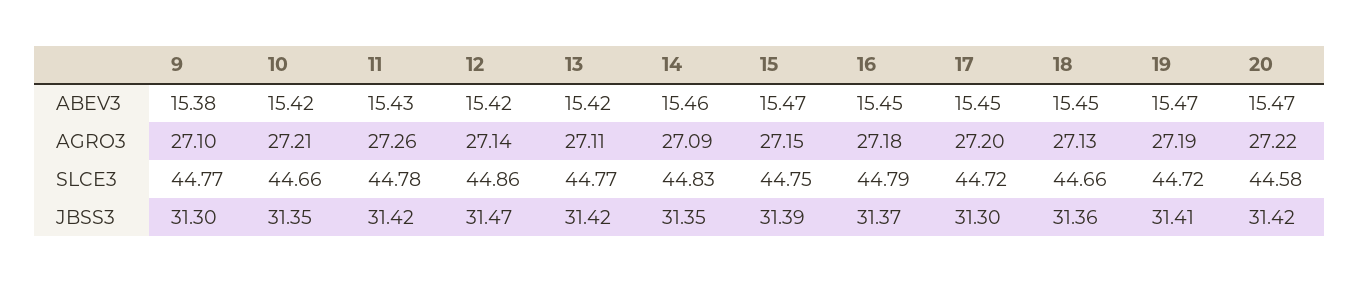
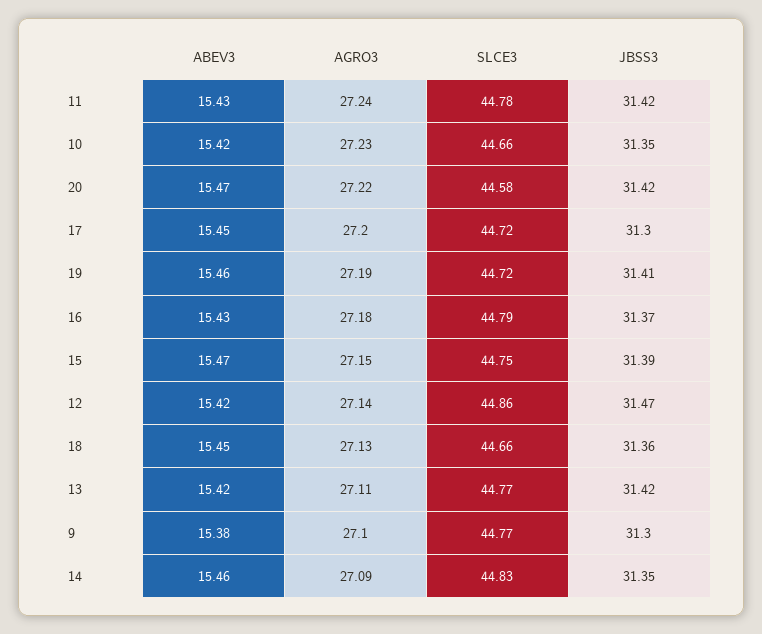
16, ABEV3: 15.45 -> 15.43
19, ABEV3: 15.47 -> 15.46
10, AGRO3: 27.21 -> 27.23
11, AGRO3: 27.26 -> 27.24

